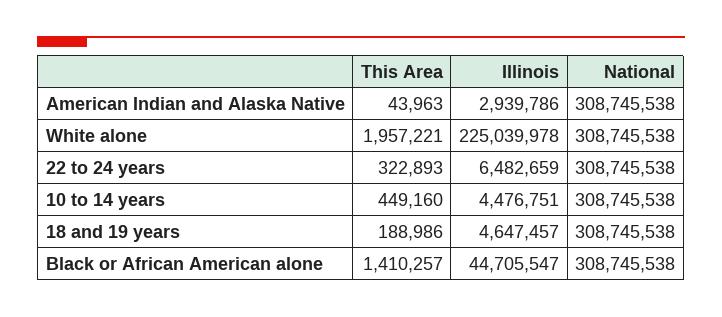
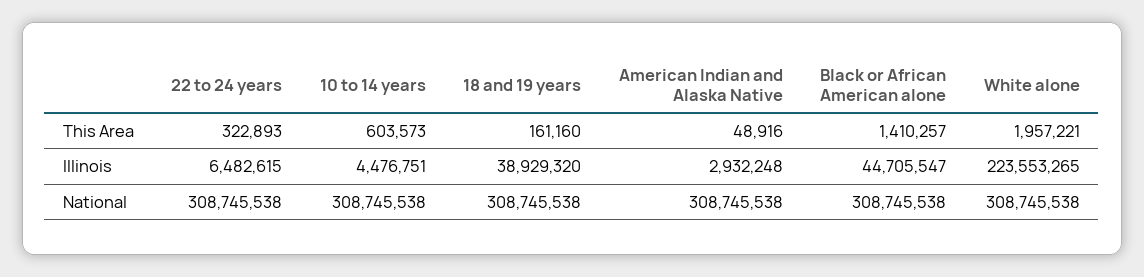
This Area, American Indian and Alaska Native: 43963 -> 48916
Illinois, American Indian and Alaska Native: 2939786 -> 2932248
Illinois, White alone: 225039978 -> 223553265
Illinois, 22 to 24 years: 6482659 -> 6482615
This Area, 10 to 14 years: 449160 -> 603573
This Area, 18 and 19 years: 188986 -> 161160
Illinois, 18 and 19 years: 4647457 -> 38929320

